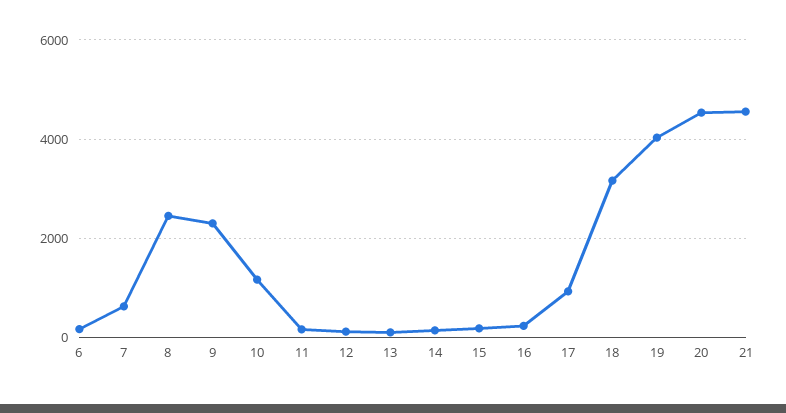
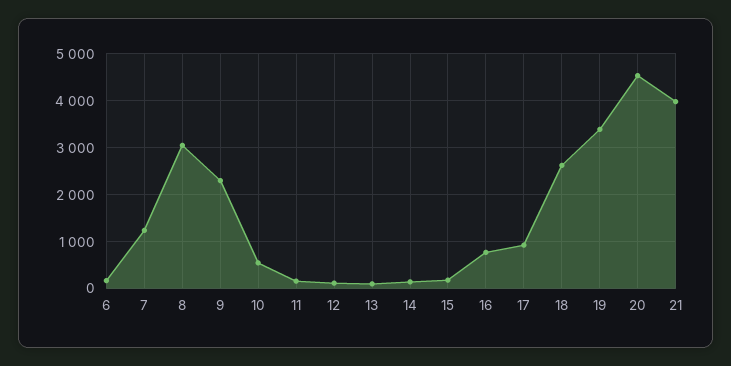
7: 600 -> 1200
8: 2400 -> 3000
10: 1200 -> 600
16: 200 -> 800
18: 3200 -> 2600
19: 4000 -> 3400
21: 4600 -> 4000

